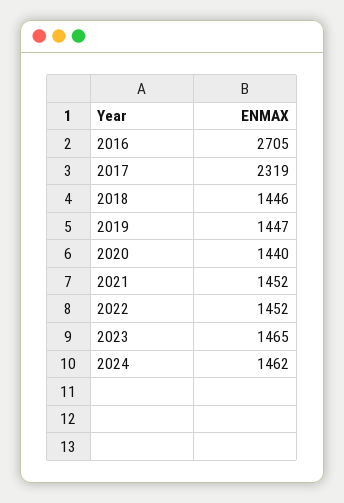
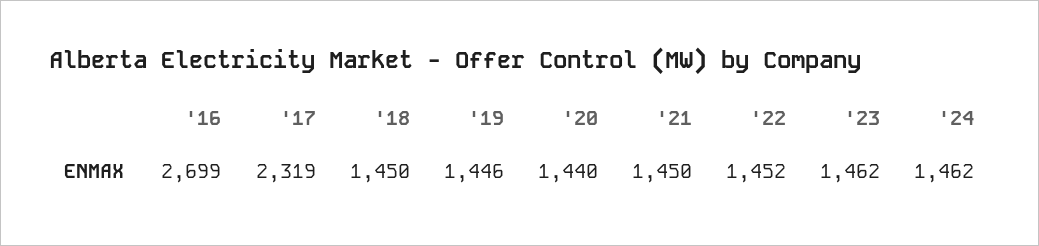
2016: 2705 -> 2699
2018: 1446 -> 1450
2019: 1447 -> 1446
2021: 1452 -> 1450
2023: 1465 -> 1462

